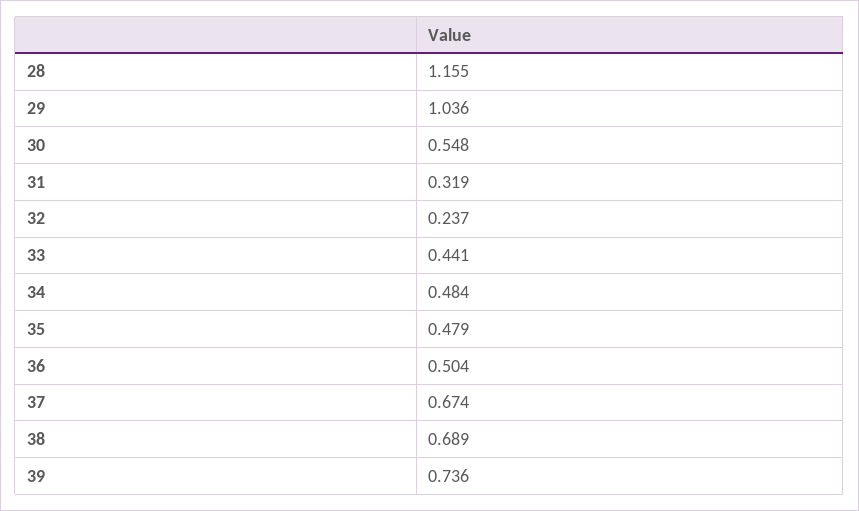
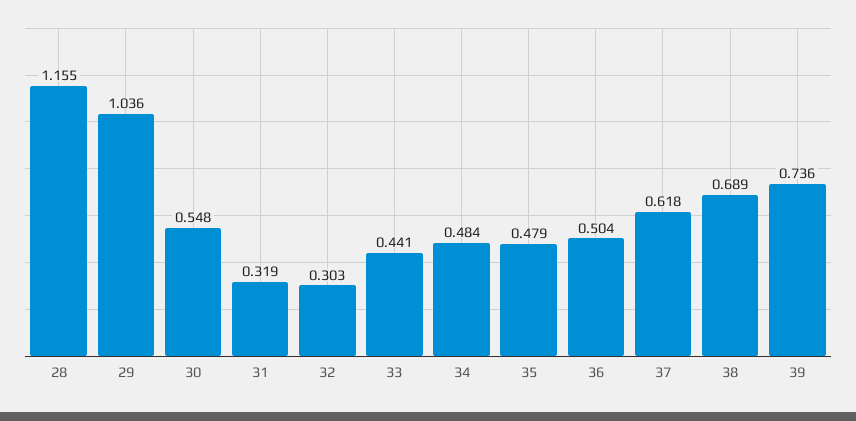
32: 0.237 -> 0.303
37: 0.674 -> 0.618

